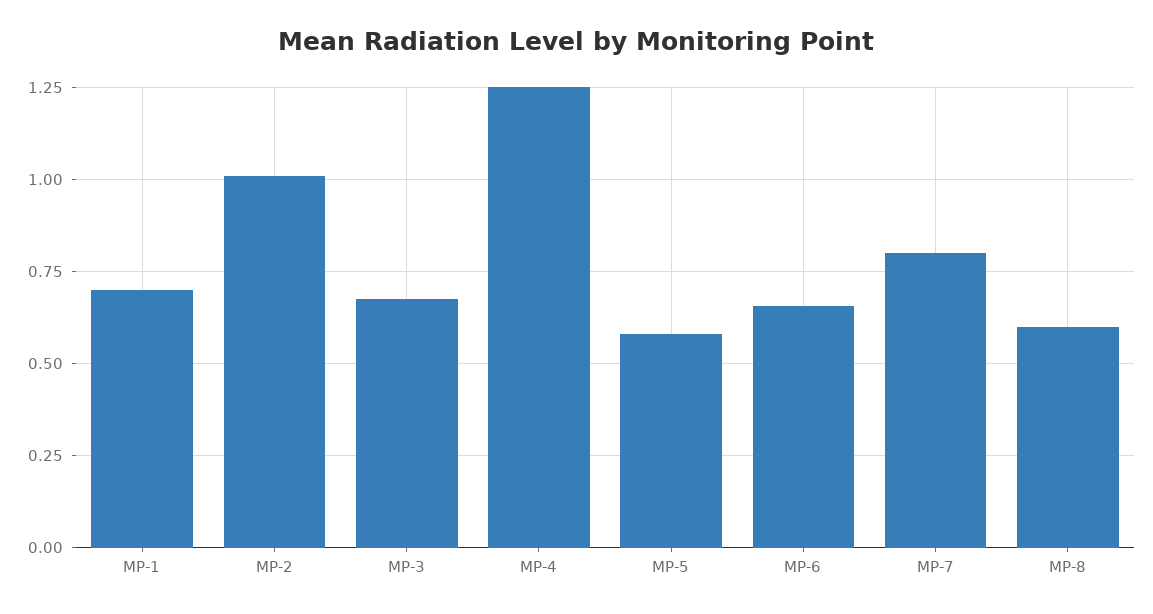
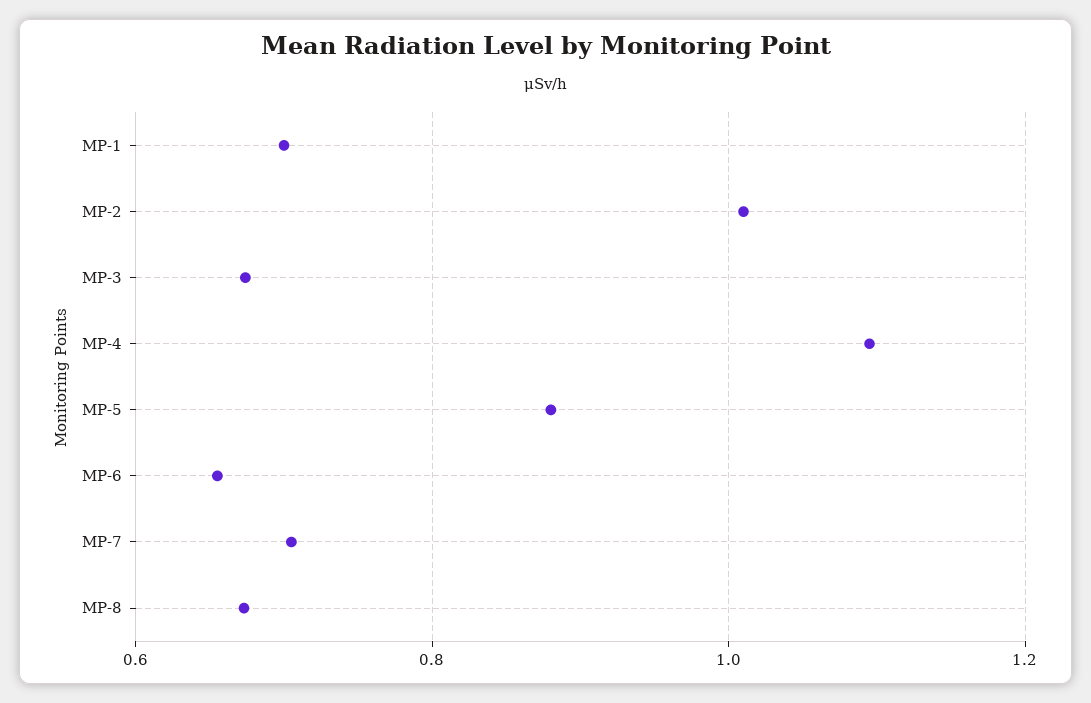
MP-4: 1.25 -> 1.1
MP-5: 0.575 -> 0.88
MP-7: 0.8 -> 0.7
MP-8: 0.6 -> 0.68

